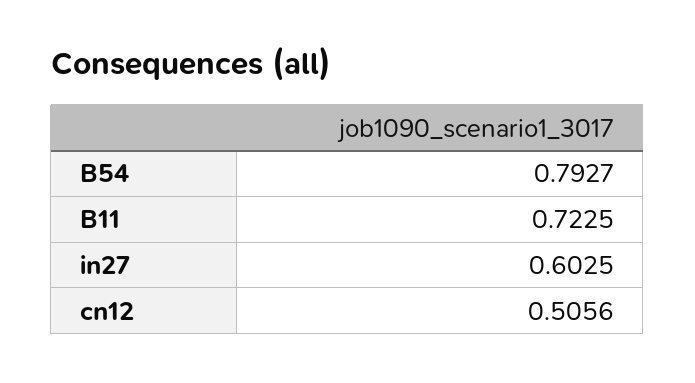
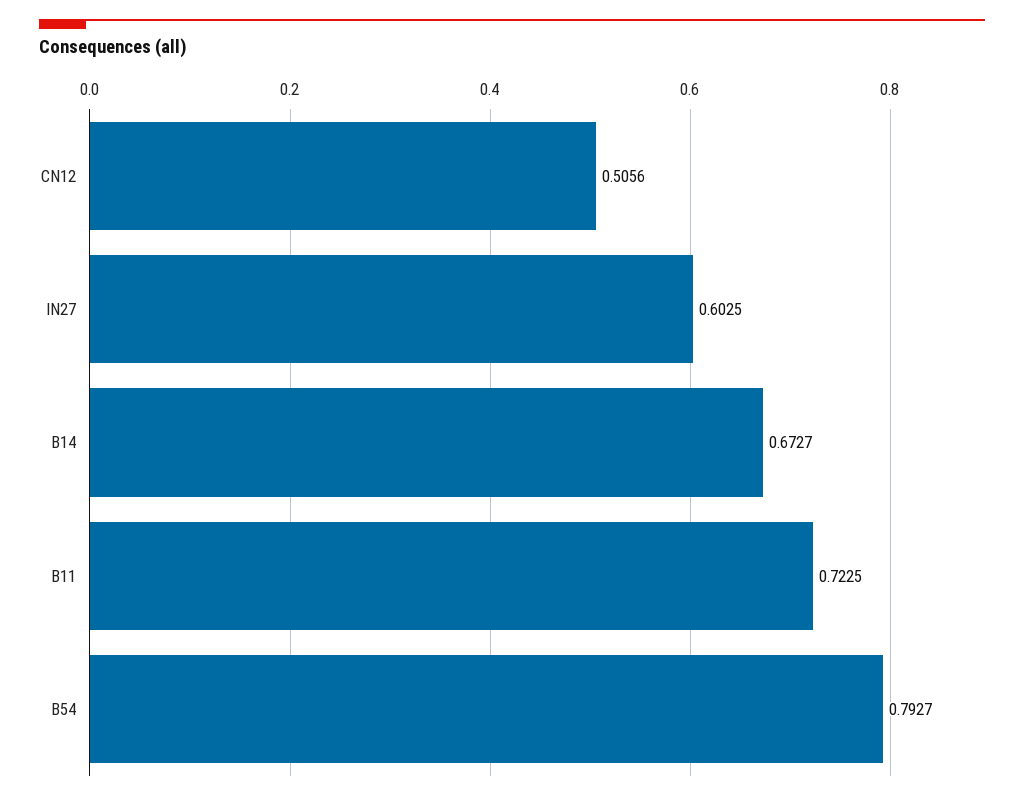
B14: none -> 0.6727

